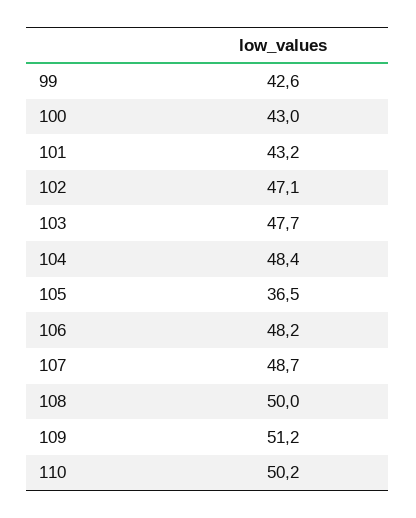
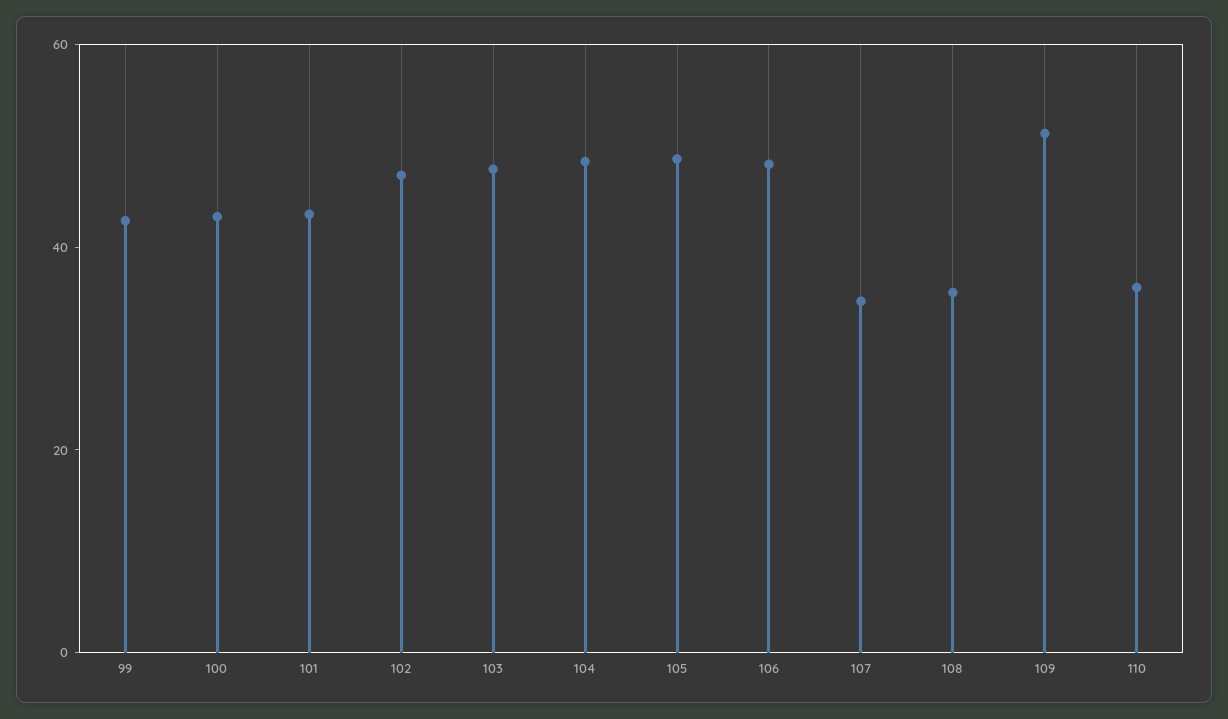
105: 36.5 -> 50
107: 48.7 -> 35
108: 50 -> 35
110: 50.2 -> 35

